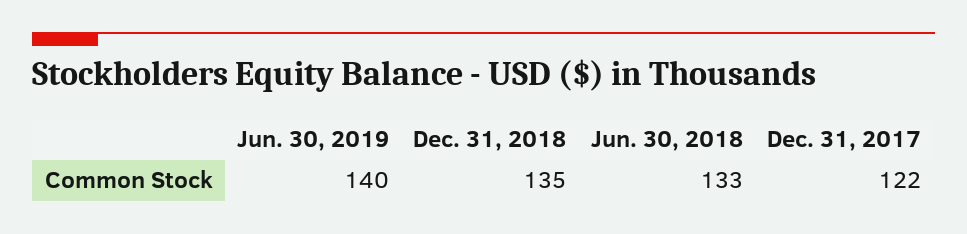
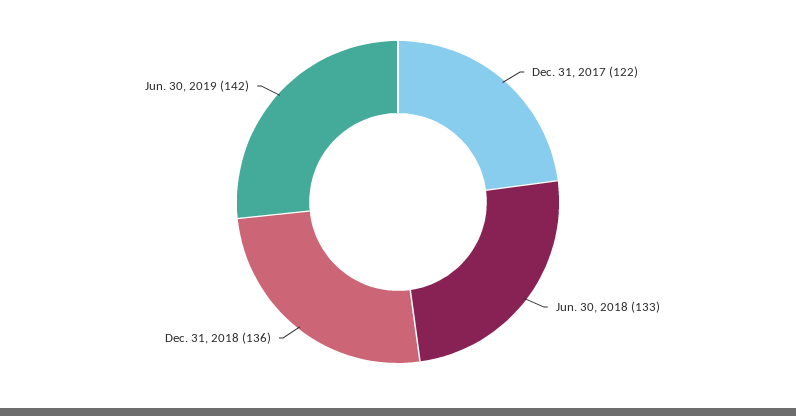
Jun. 30, 2019: 140 -> 142
Dec. 31, 2018: 135 -> 136

